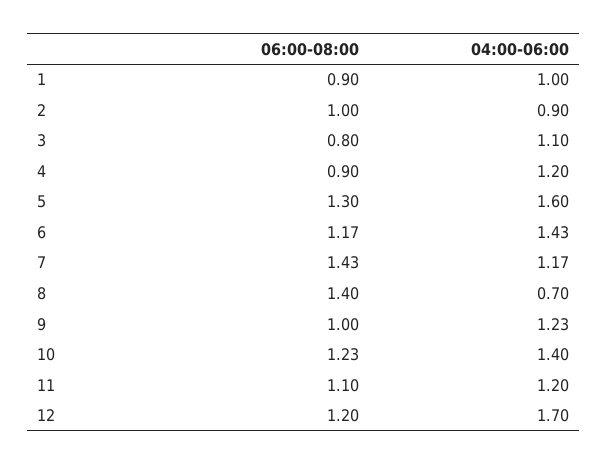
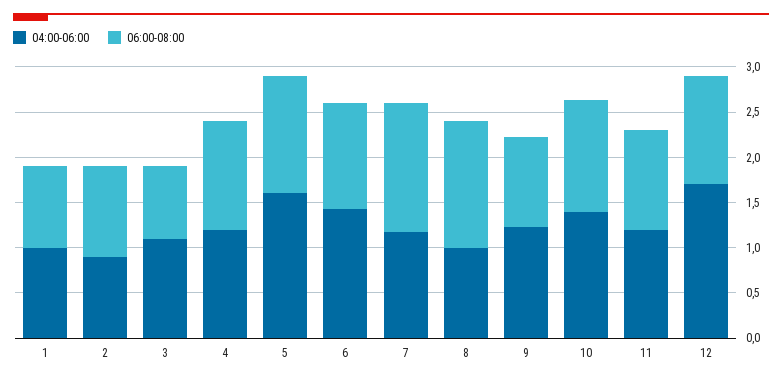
06:00-08:00, 4: 0.9 -> 1.2
04:00-06:00, 8: 0.7 -> 1

